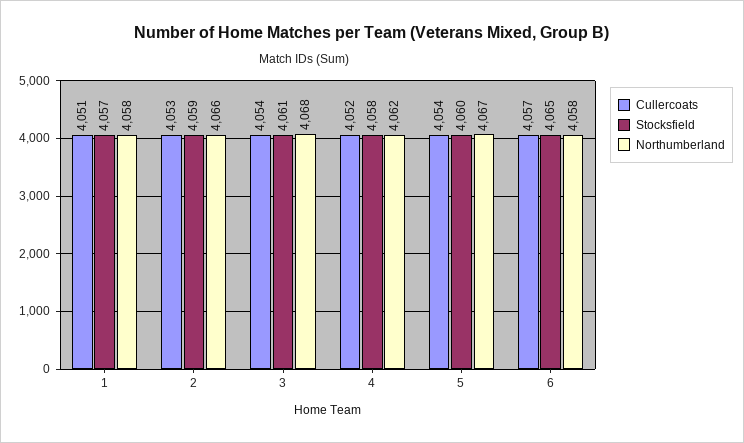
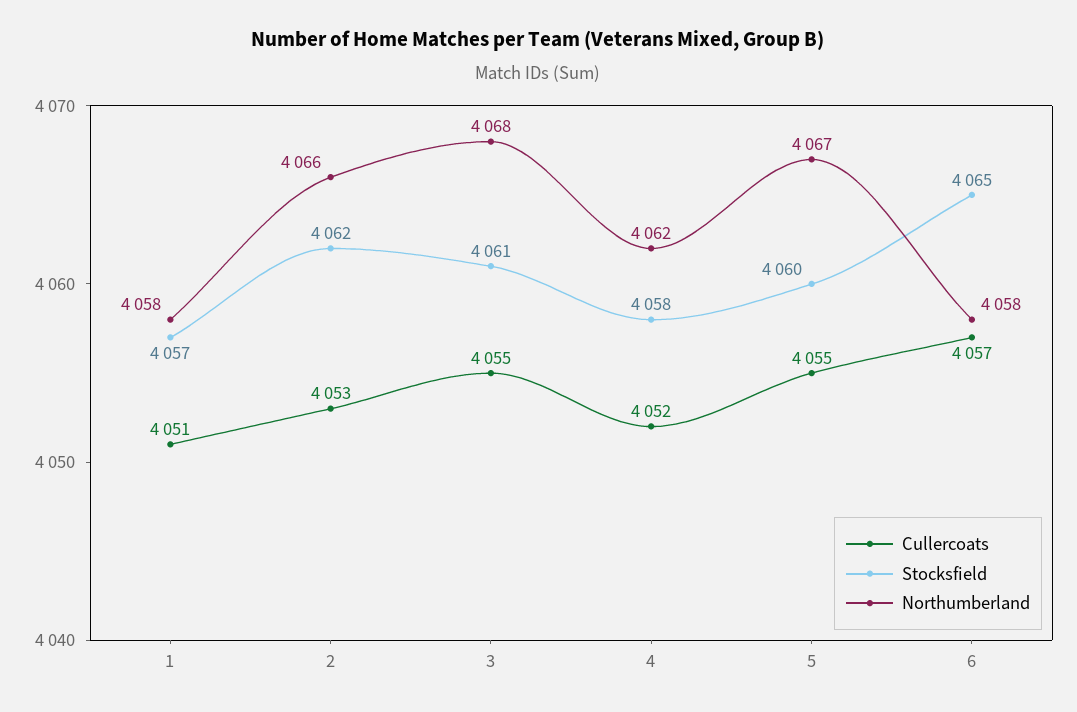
Stocksfield, 2: 4059 -> 4062
Cullercoats, 3: 4054 -> 4055
Cullercoats, 5: 4054 -> 4055

